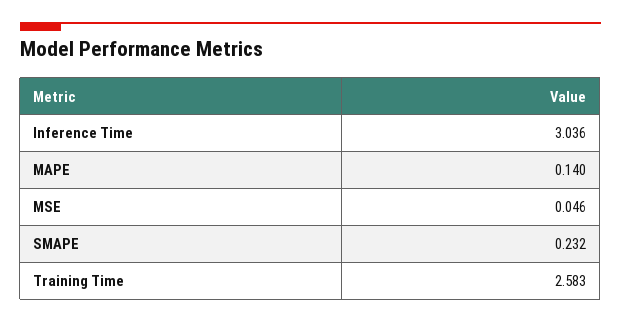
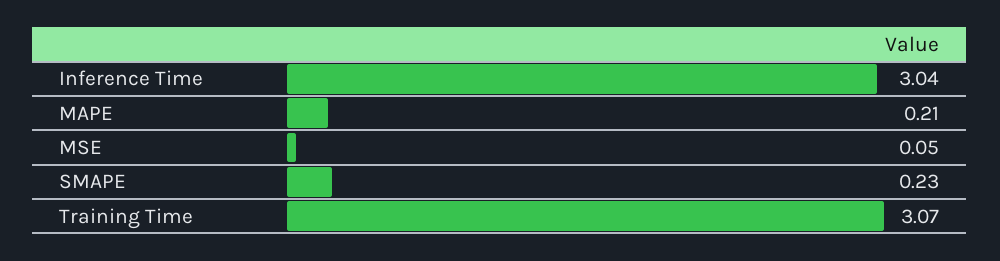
MAPE: 0.14 -> 0.21
Training Time: 2.583 -> 3.07

